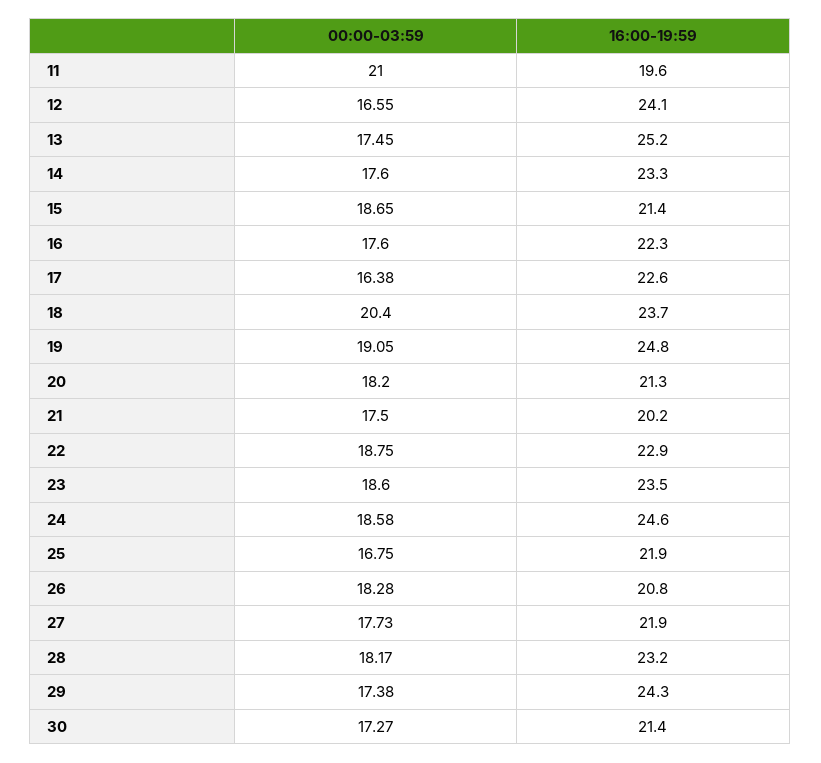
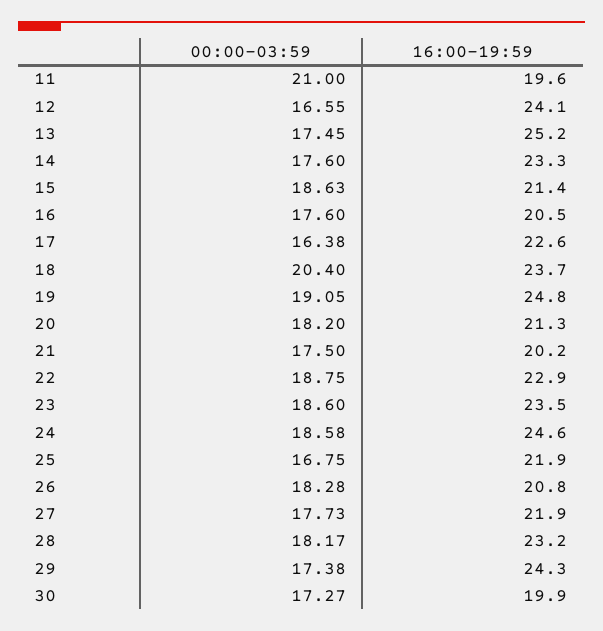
00:00-03:59, 15: 18.65 -> 18.63
16:00-19:59, 16: 22.3 -> 20.5
16:00-19:59, 30: 21.4 -> 19.9

